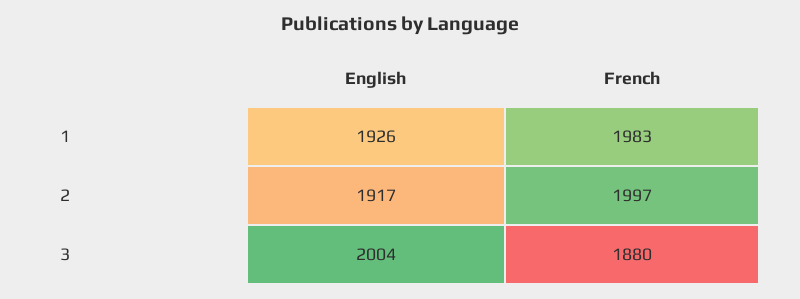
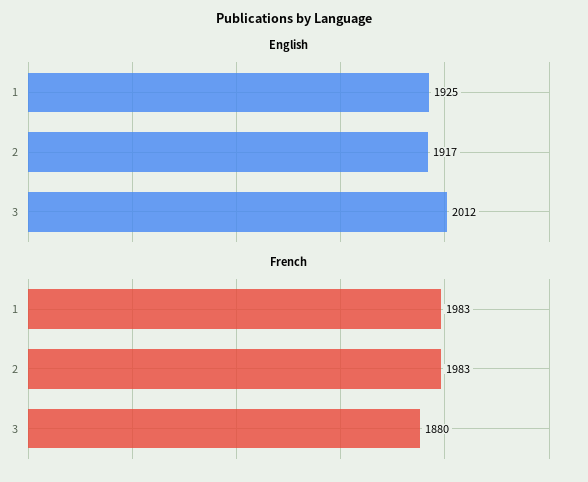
English, 1: 1926 -> 1925
French, 2: 1997 -> 1983
English, 3: 2004 -> 2012

